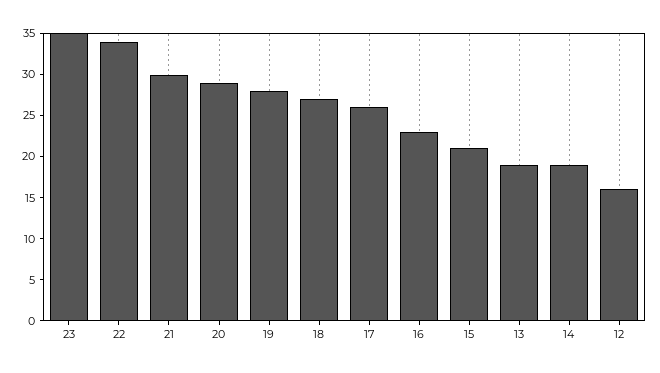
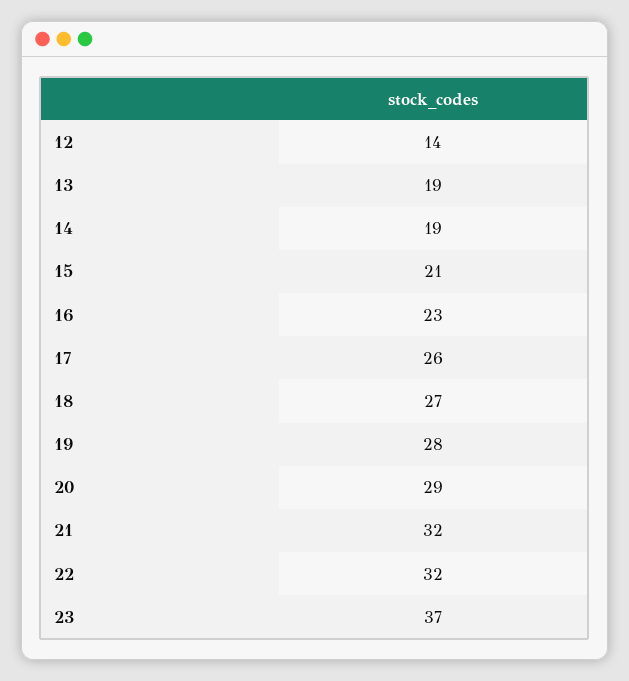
23: 35 -> 37
22: 34 -> 32
21: 30 -> 32
12: 16 -> 14

